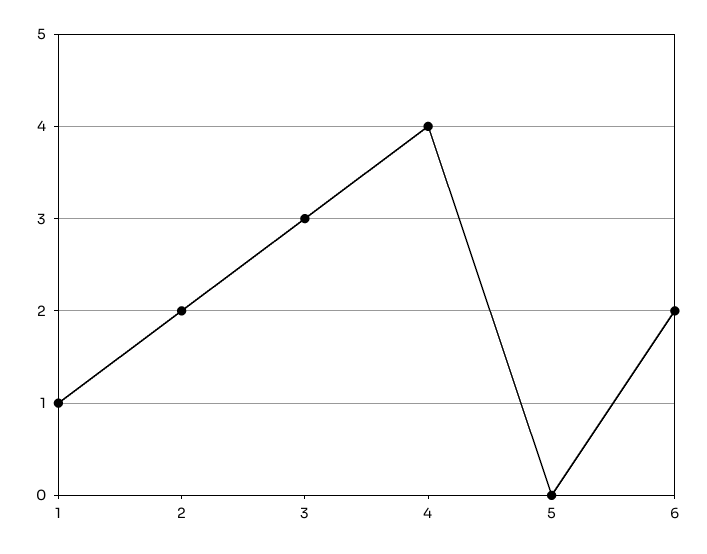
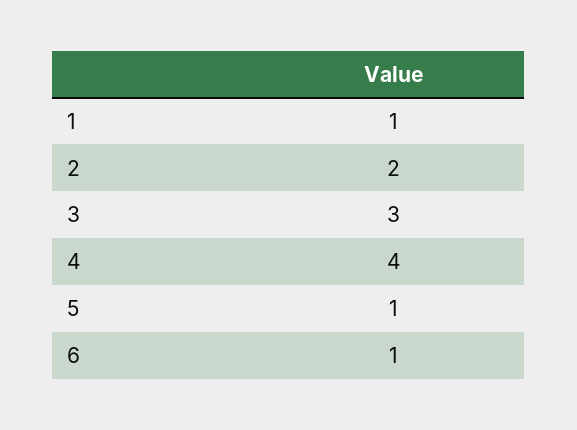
5: 0 -> 1
6: 2 -> 1

